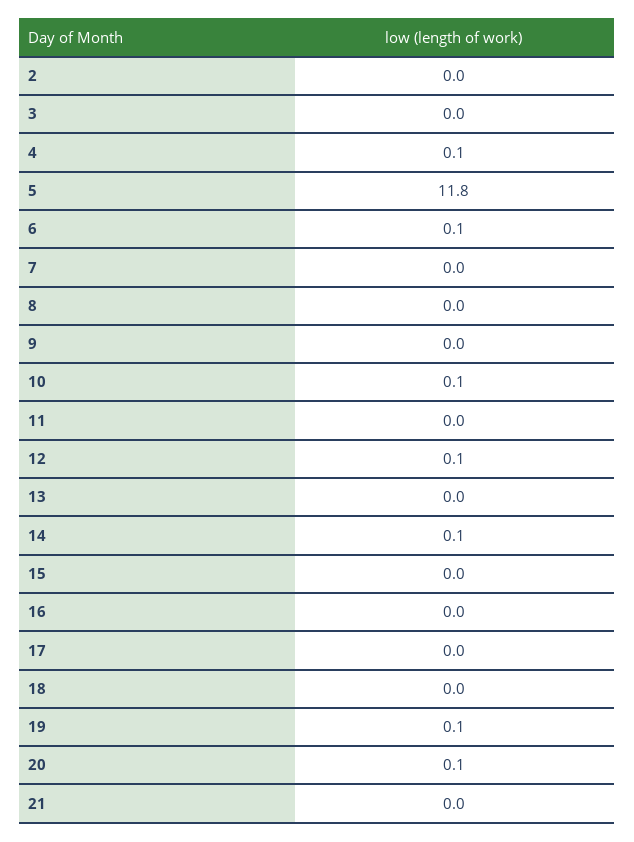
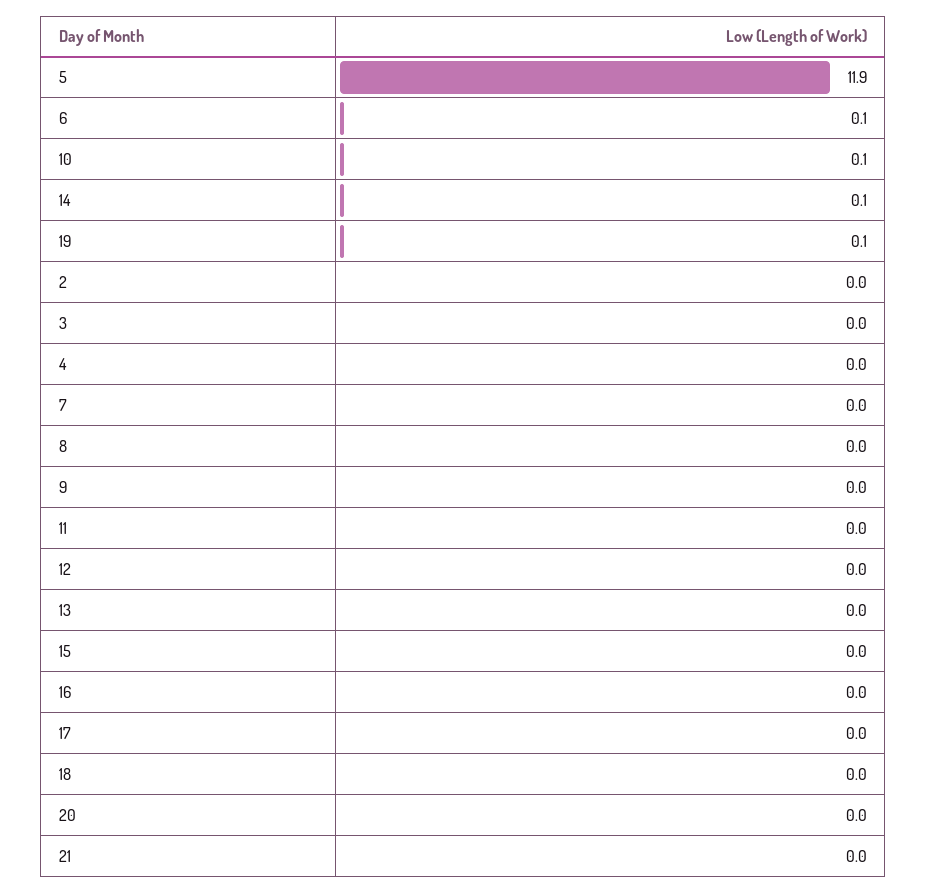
4: 0.1 -> 0
5: 11.8 -> 11.9
12: 0.1 -> 0
20: 0.1 -> 0

